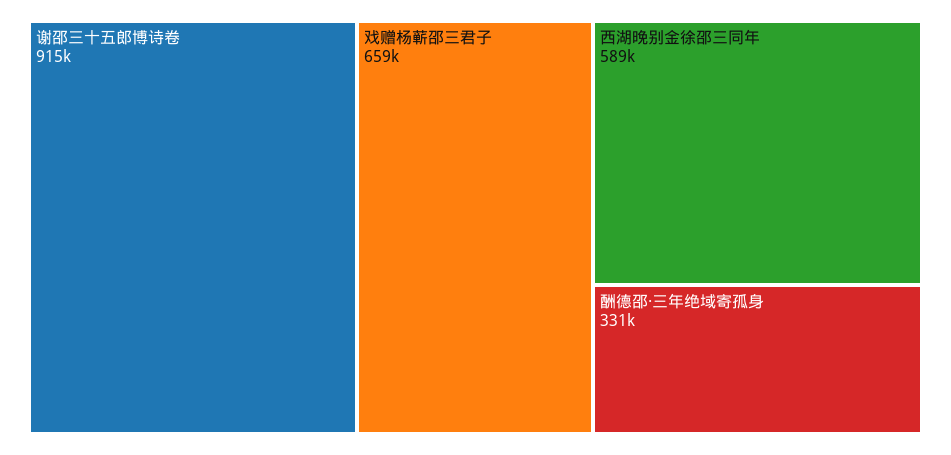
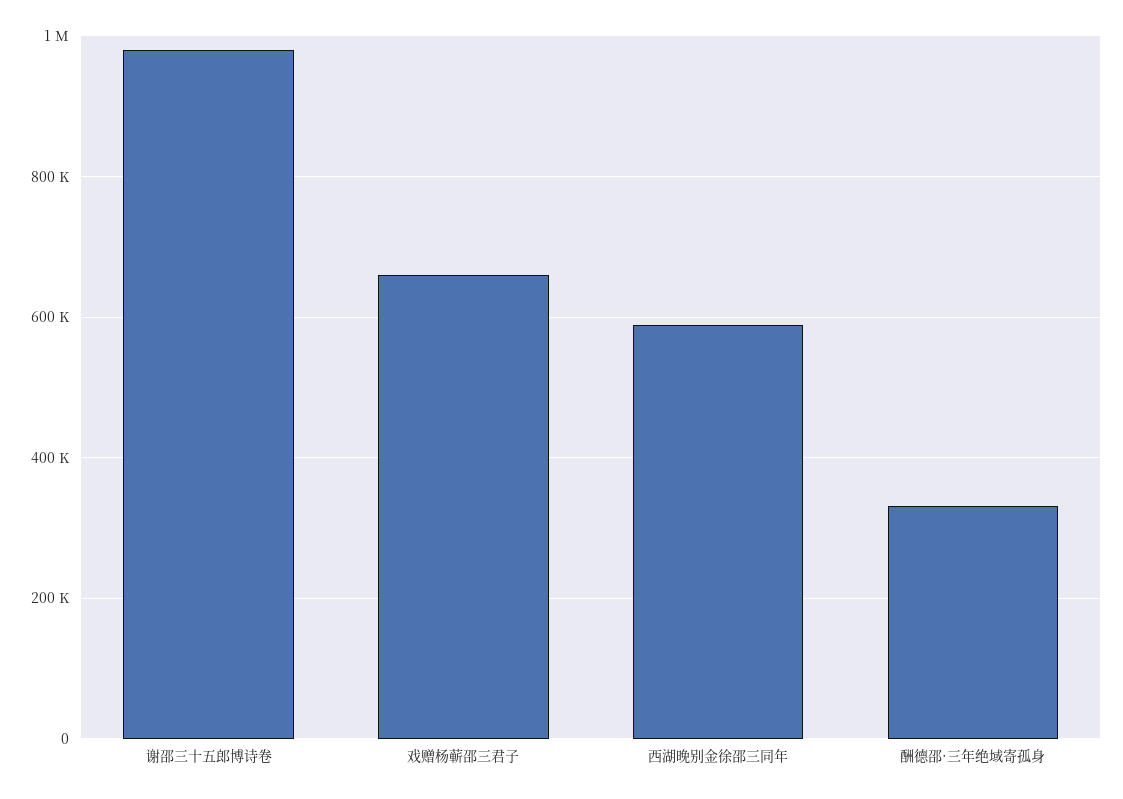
谢邵三十五郎博诗卷: 915000 -> 980000

